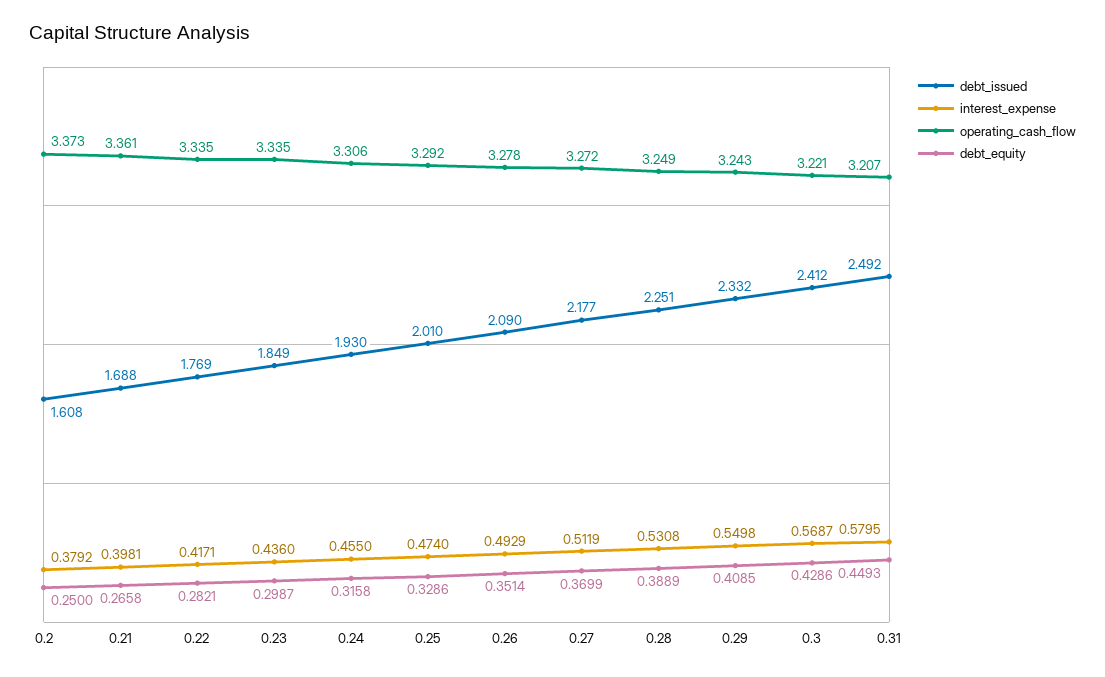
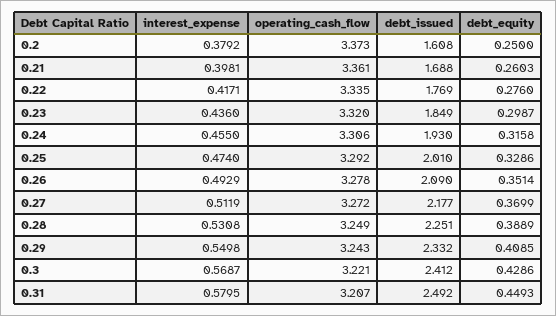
debt_equity, 0.21: 0.2658 -> 0.2603
debt_equity, 0.22: 0.2821 -> 0.276
operating_cash_flow, 0.23: 3.335 -> 3.32

